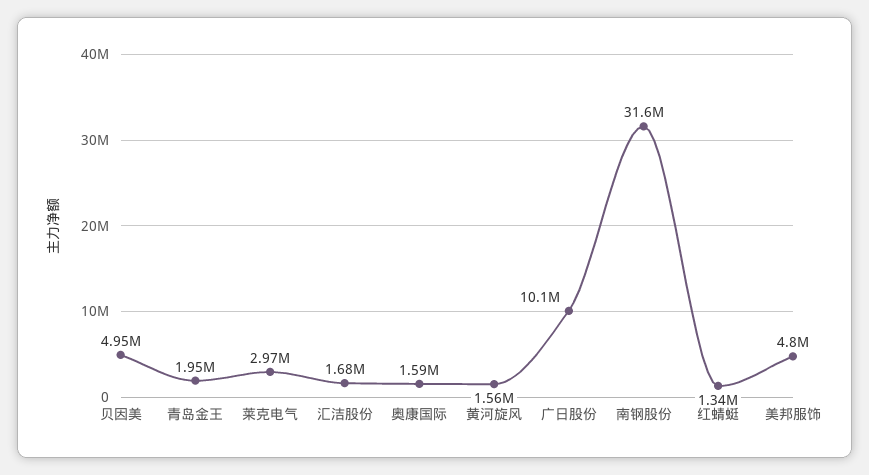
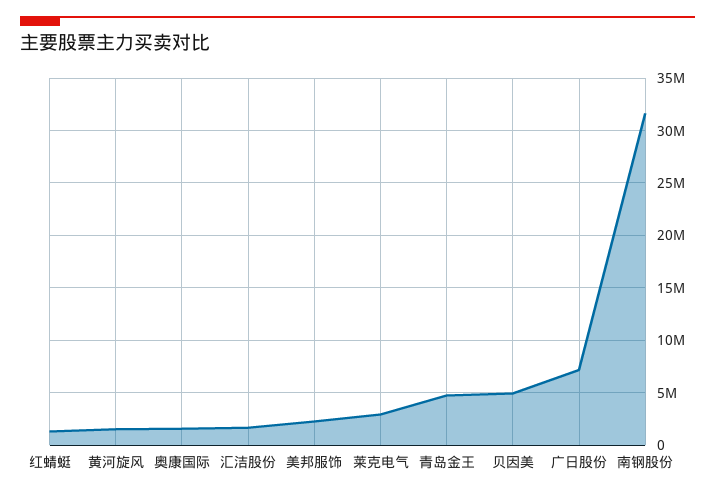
青岛金王: 1950000 -> 5000000
广日股份: 10100000 -> 7000000
美邦服饰: 4800000 -> 2000000

